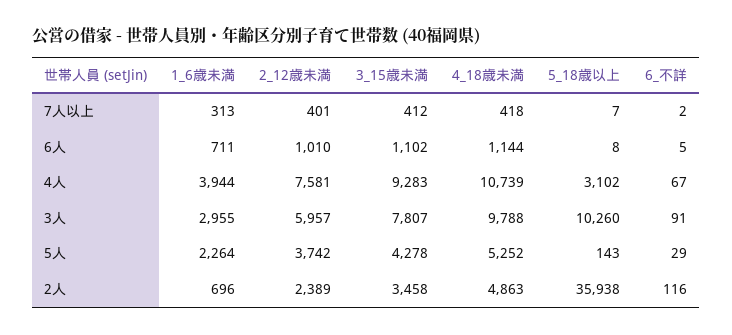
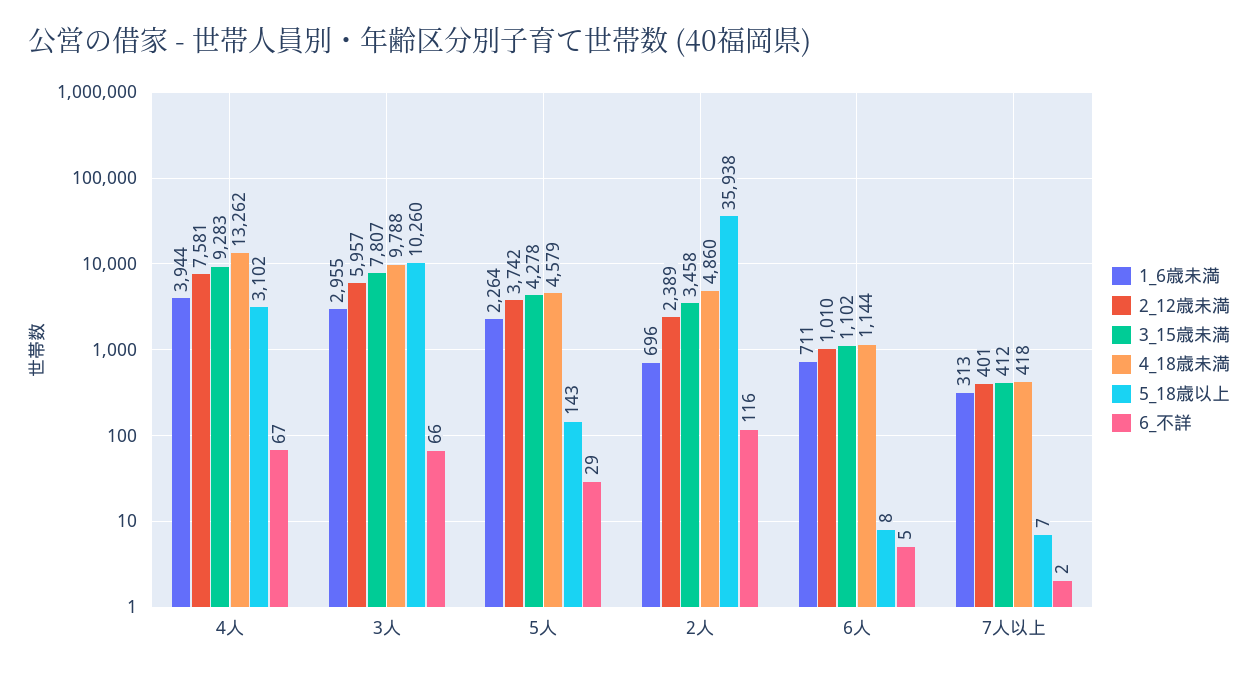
4_18歳未満, 4人: 10739 -> 13262
6_不詳, 3人: 91 -> 66
4_18歳未満, 5人: 5252 -> 4579
4_18歳未満, 2人: 4863 -> 4860

